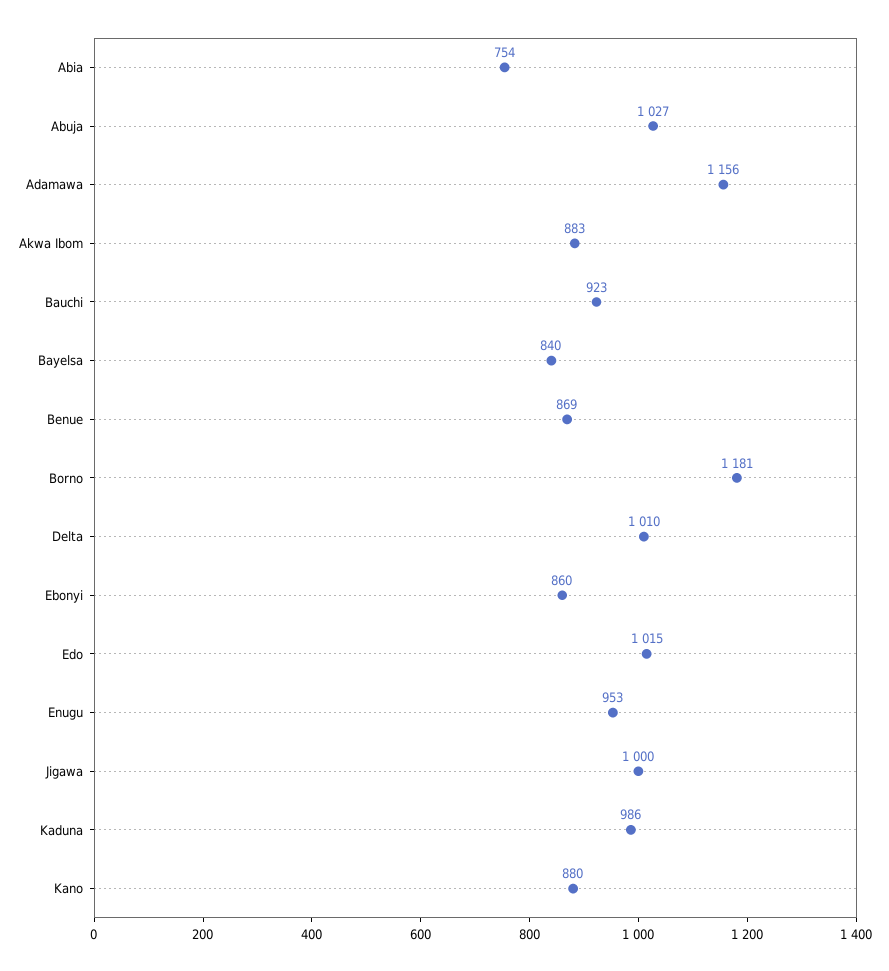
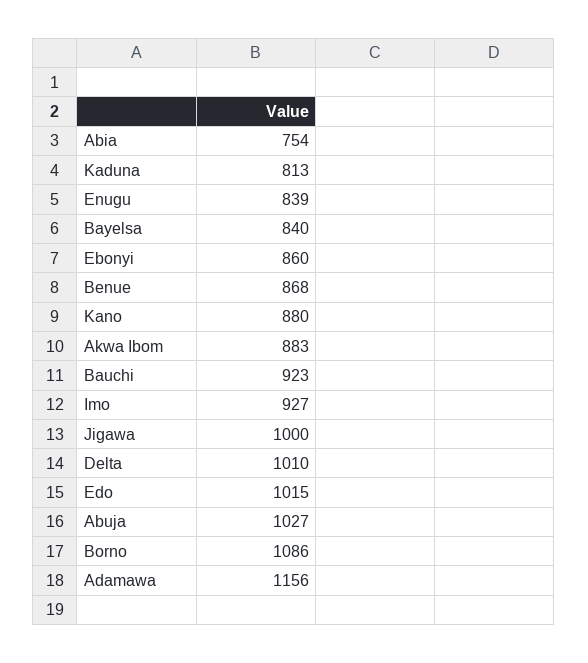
Benue: 869 -> 868
Borno: 1181 -> 1086
Enugu: 953 -> 839
Kaduna: 986 -> 813
Imo: none -> 927

